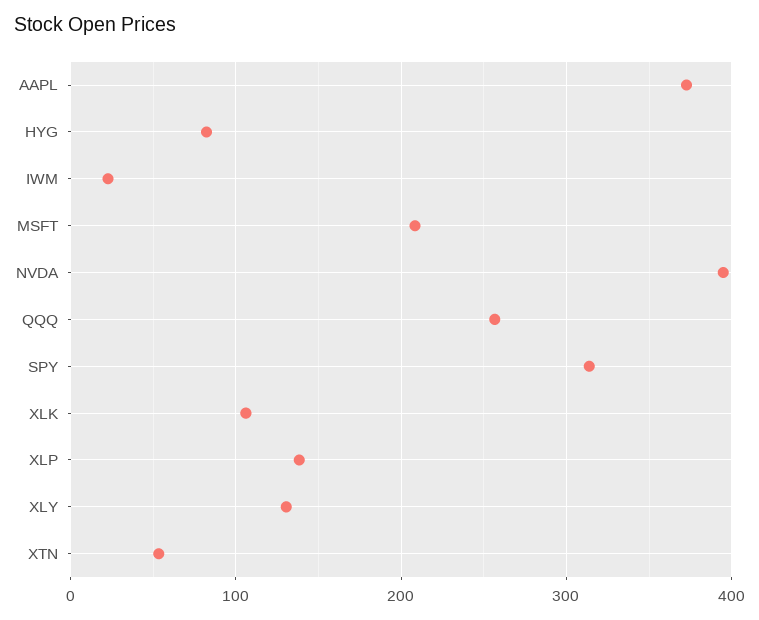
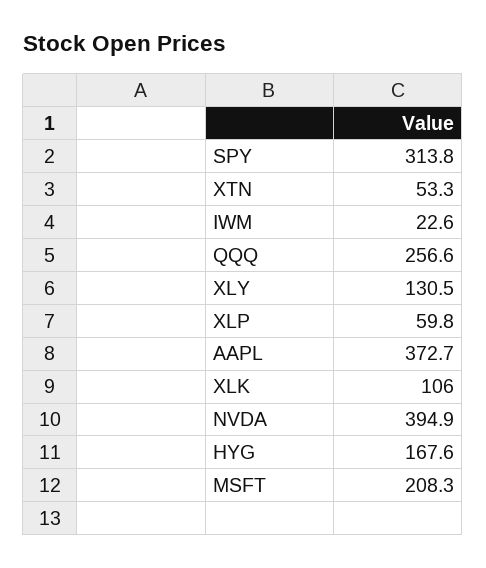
HYG: 80 -> 167.6
XLP: 140 -> 59.8

